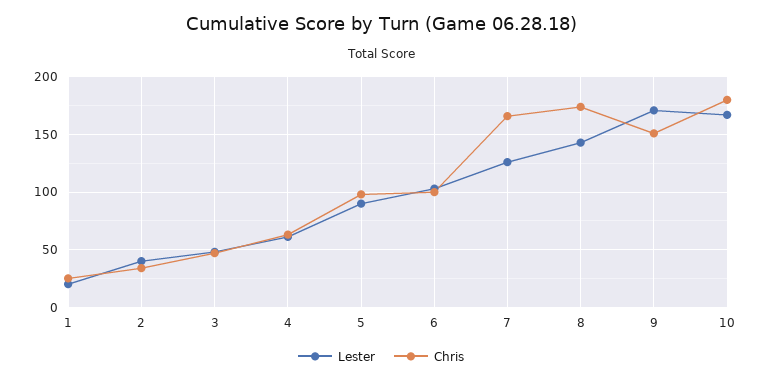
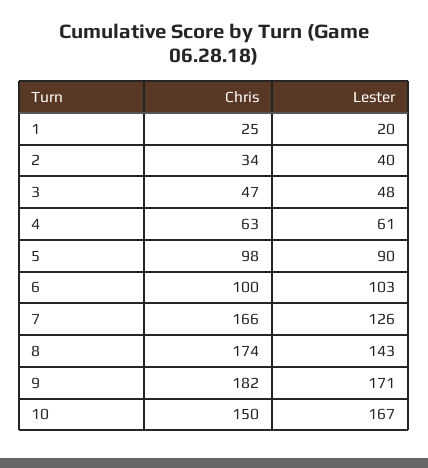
Chris, 9: 150 -> 182
Chris, 10: 180 -> 150

